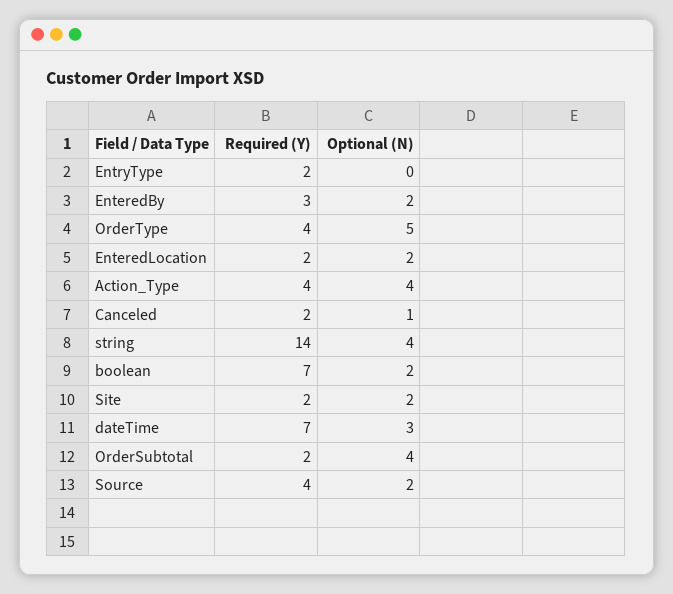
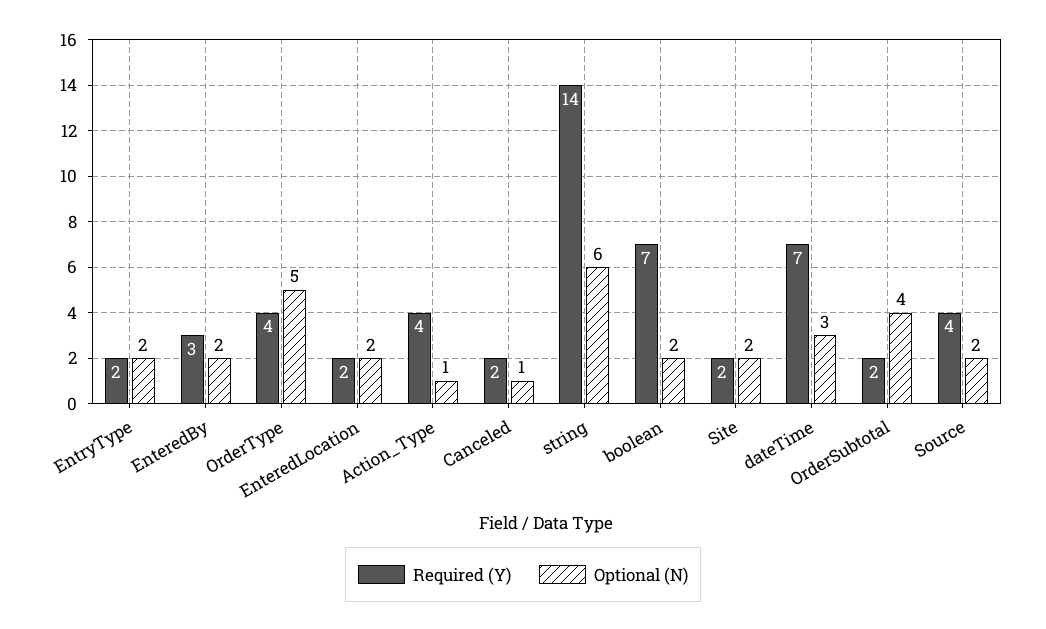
Optional (N), EntryType: 0 -> 2
Optional (N), Action_Type: 4 -> 1
Optional (N), string: 4 -> 6

